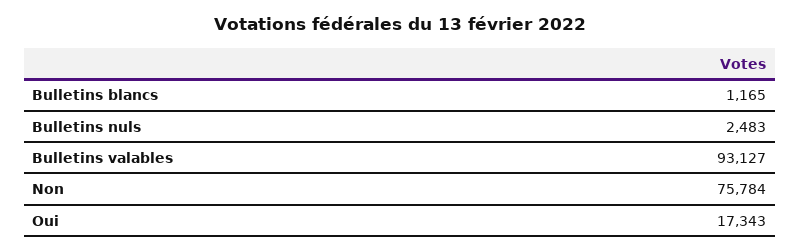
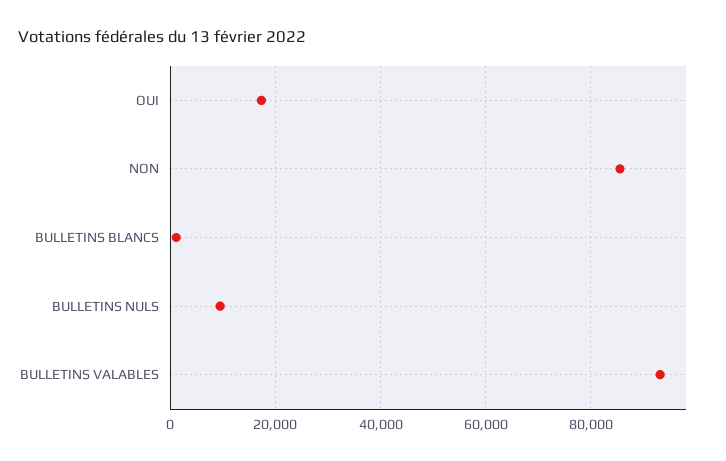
Bulletins nuls: 2483 -> 10000
Non: 75784 -> 86000

